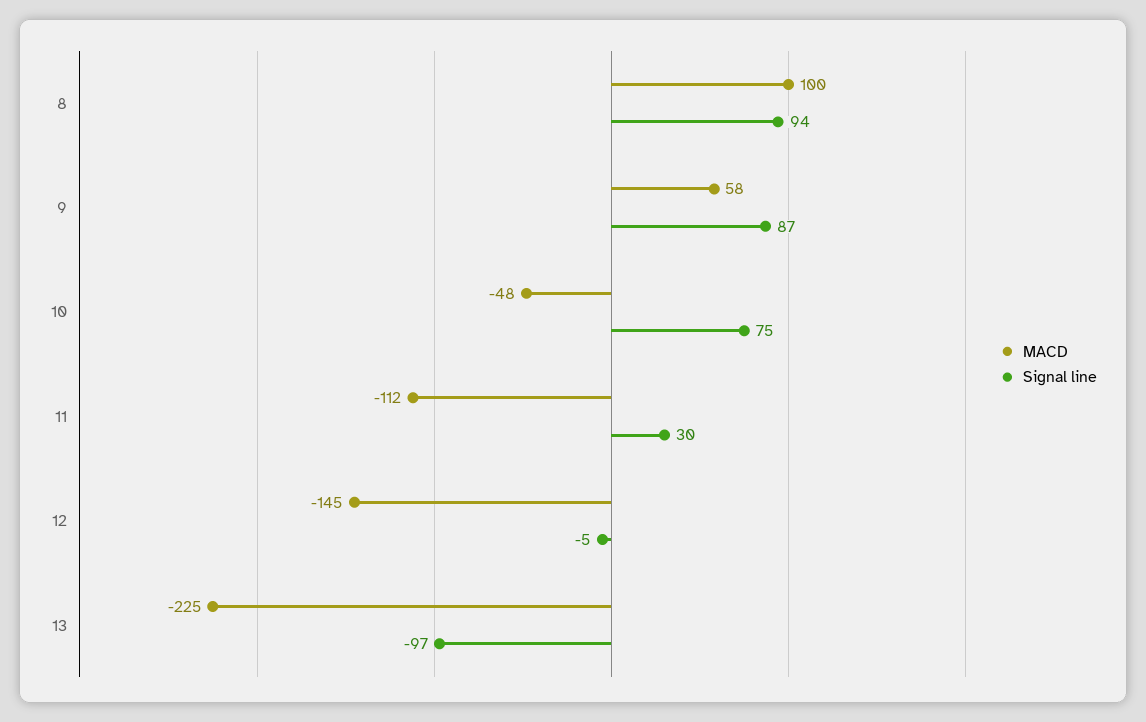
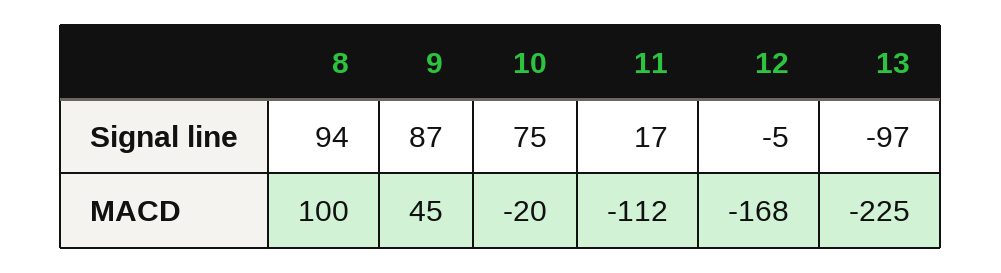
MACD, 9: 58 -> 45
MACD, 10: -48 -> -20
Signal line, 11: 30 -> 17
MACD, 12: -145 -> -168

